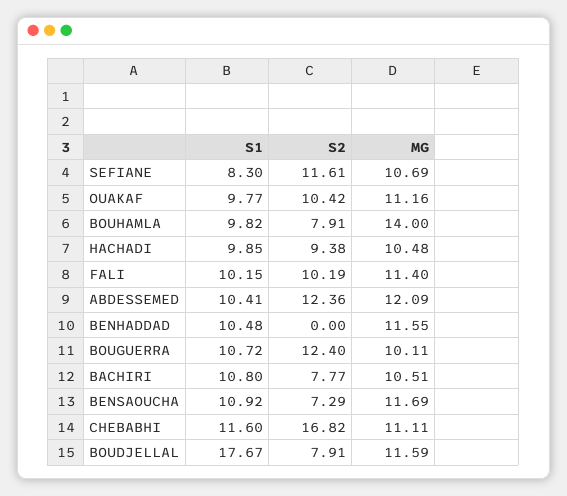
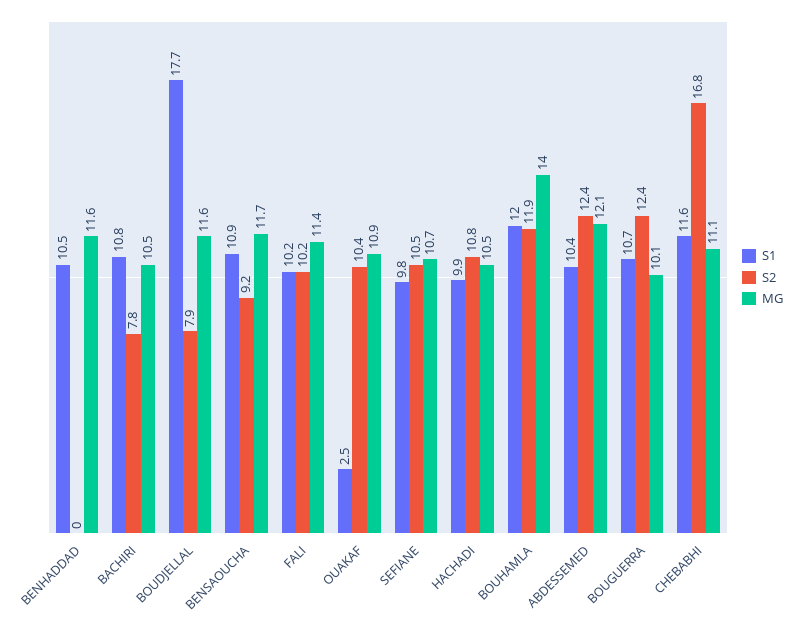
S1, SEFIANE: 8.3 -> 9.8
S2, SEFIANE: 11.61 -> 10.5
S1, OUAKAF: 9.77 -> 2.5
MG, OUAKAF: 11.16 -> 10.9
S1, BOUHAMLA: 9.82 -> 12
S2, BOUHAMLA: 7.91 -> 11.9
S2, HACHADI: 9.38 -> 10.8
S2, BENSAOUCHA: 7.29 -> 9.2

